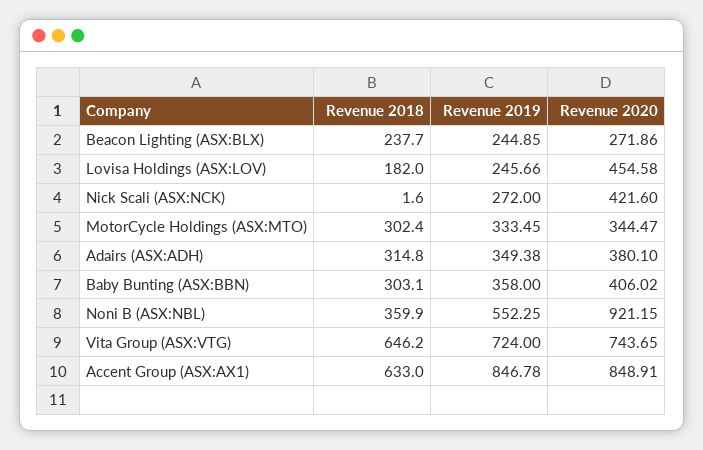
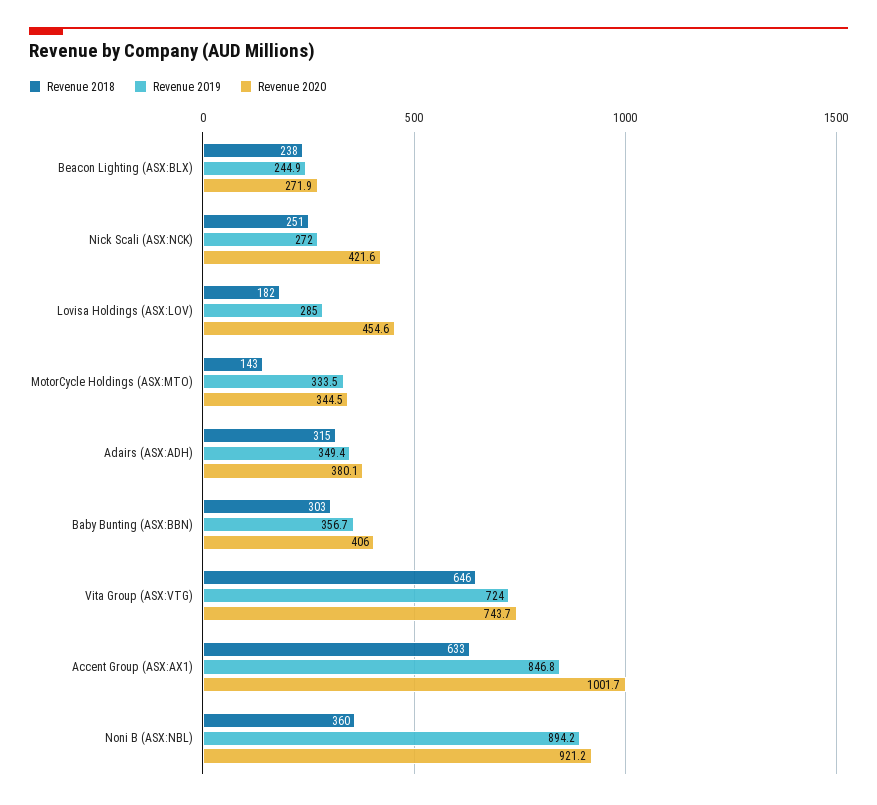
Revenue 2019, Lovisa Holdings (ASX:LOV): 245.66 -> 285
Revenue 2018, Nick Scali (ASX:NCK): 1.6 -> 251
Revenue 2018, MotorCycle Holdings (ASX:MTO): 302.4 -> 143
Revenue 2019, Baby Bunting (ASX:BBN): 358 -> 356.7
Revenue 2019, Noni B (ASX:NBL): 552.25 -> 894.2
Revenue 2020, Accent Group (ASX:AX1): 848.91 -> 1001.7

